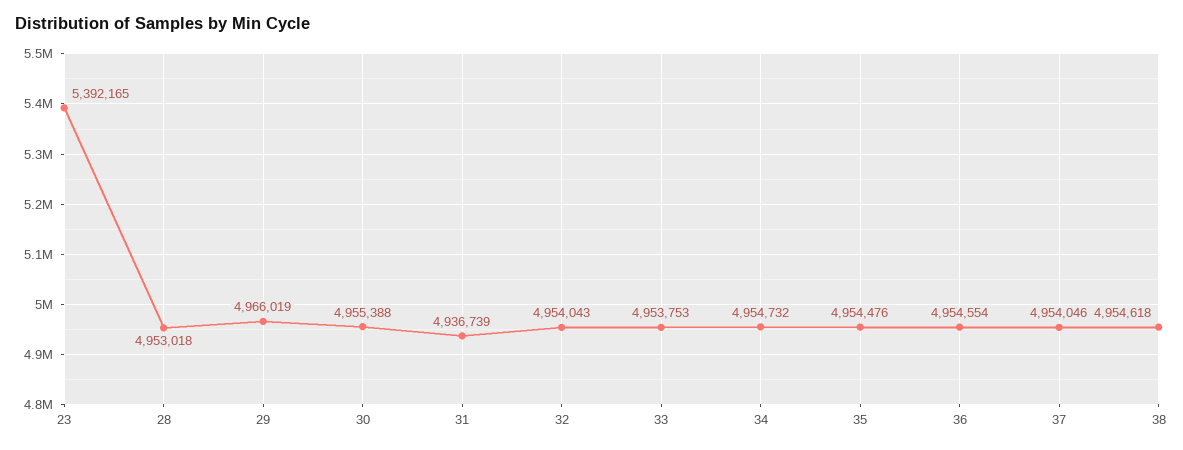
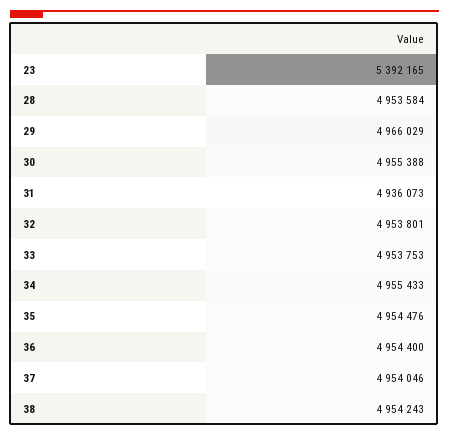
28: 4953018 -> 4953584
29: 4966019 -> 4966029
31: 4936739 -> 4936073
32: 4954043 -> 4953801
34: 4954732 -> 4955433
36: 4954554 -> 4954400
38: 4954618 -> 4954243

